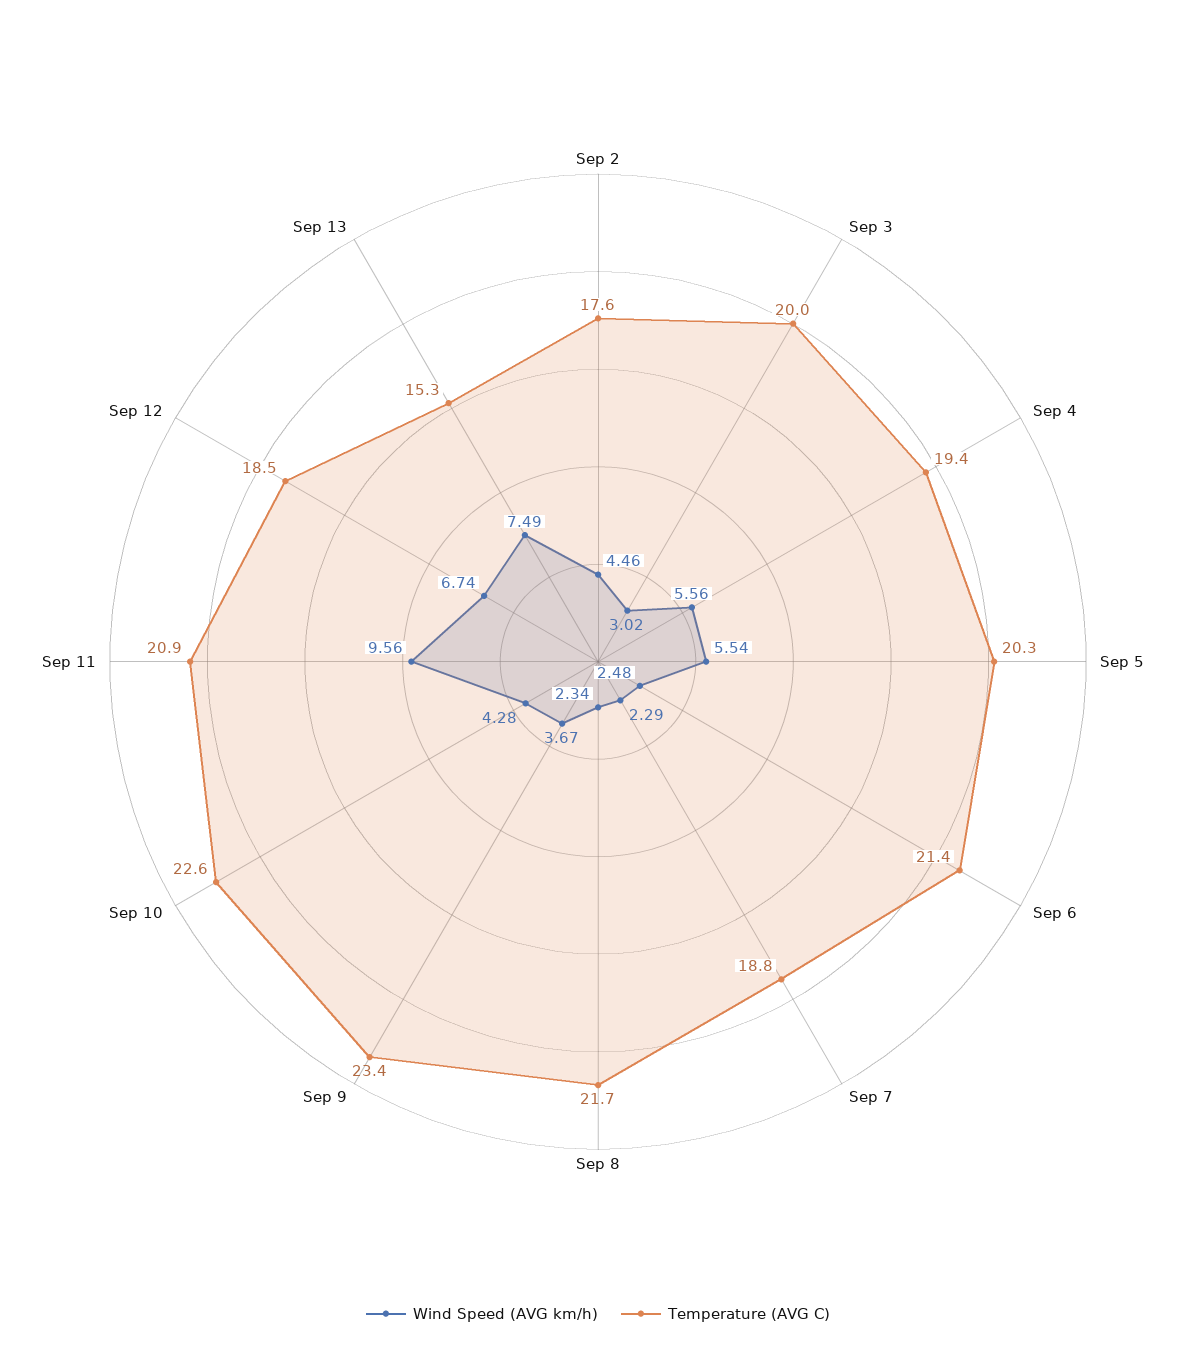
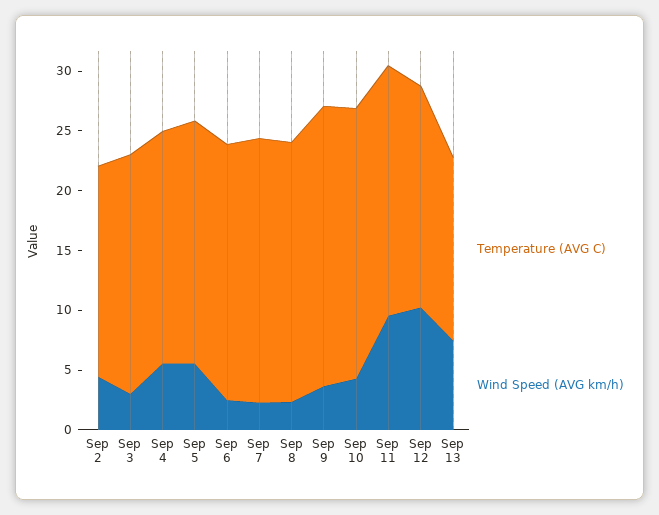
Temperature (AVG C), Sep 7: 18.8 -> 22
Wind Speed (AVG km/h), Sep 12: 6.74 -> 10

